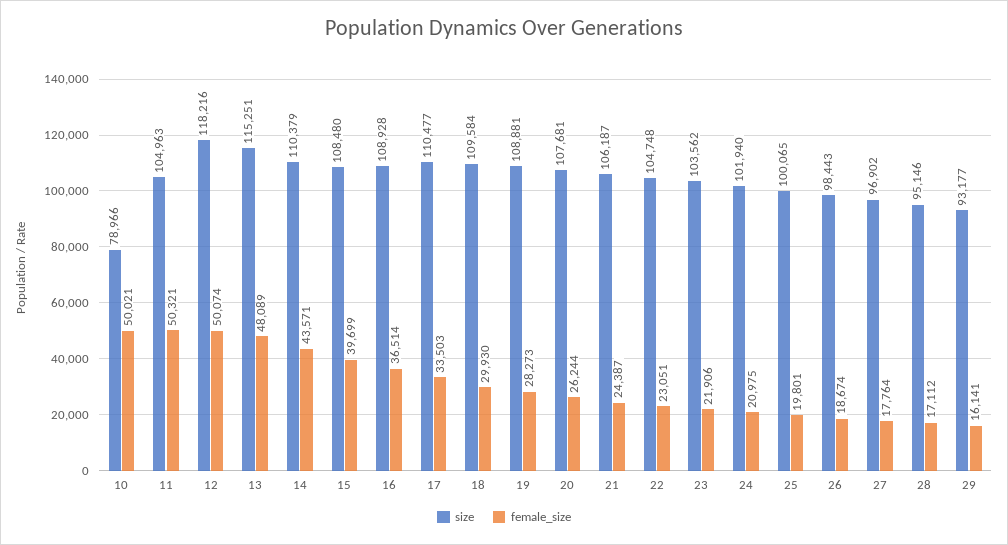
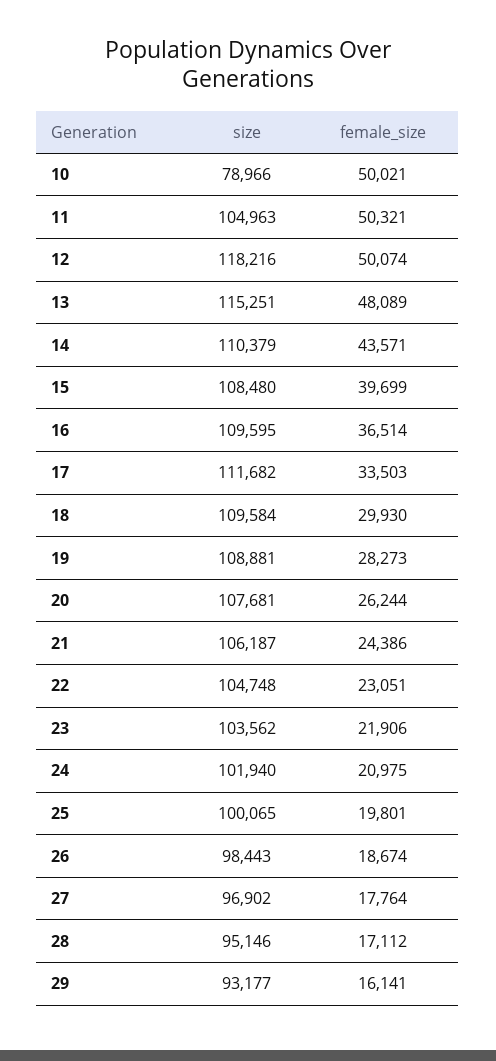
size, 16: 108928 -> 109595
size, 17: 110477 -> 111682
female_size, 21: 24387 -> 24386

